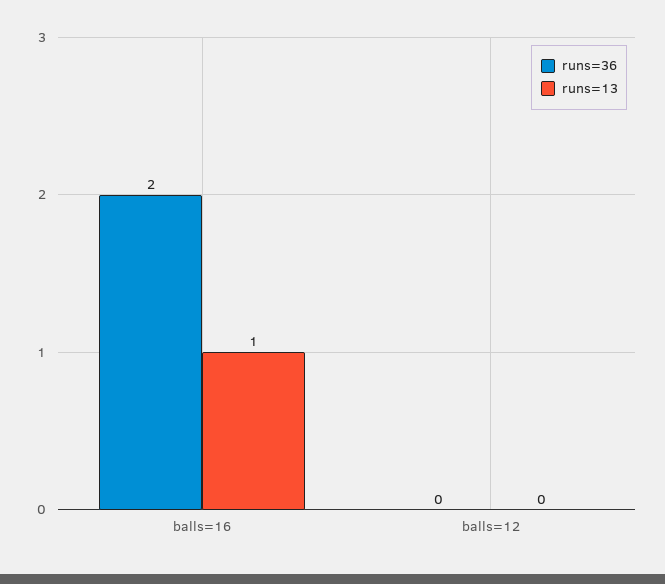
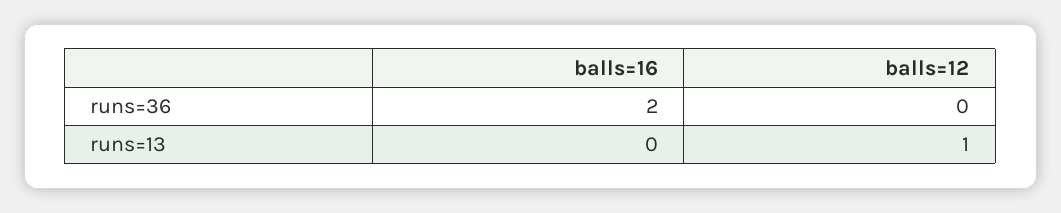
runs=13, balls=16: 1 -> 0
runs=13, balls=12: 0 -> 1

